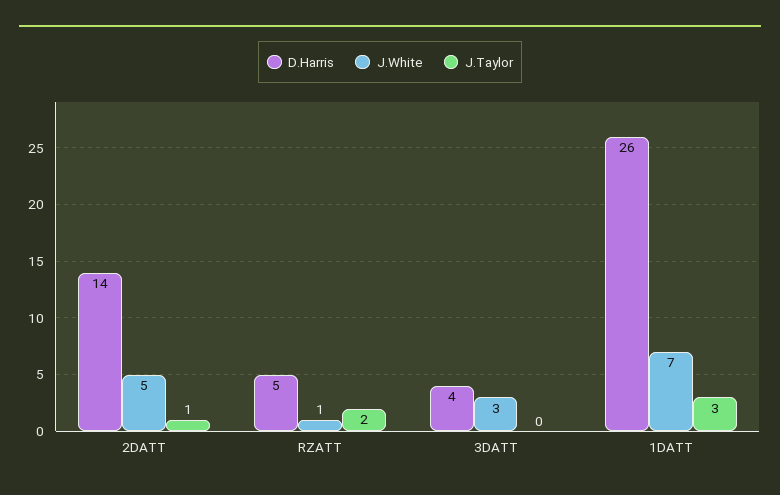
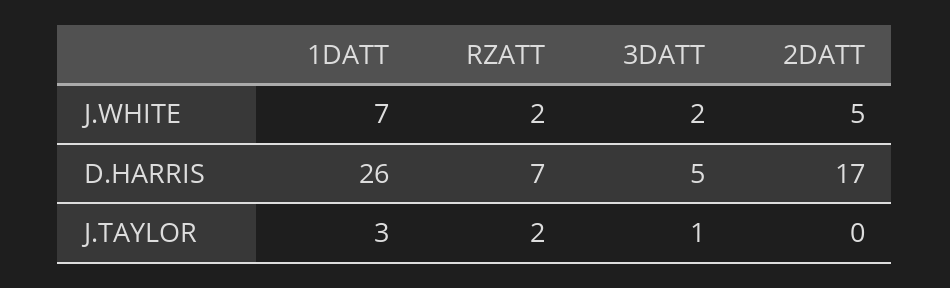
D.Harris, 2DATT: 14 -> 17
J.Taylor, 2DATT: 1 -> 0
D.Harris, RZATT: 5 -> 7
J.White, RZATT: 1 -> 2
D.Harris, 3DATT: 4 -> 5
J.White, 3DATT: 3 -> 2
J.Taylor, 3DATT: 0 -> 1

